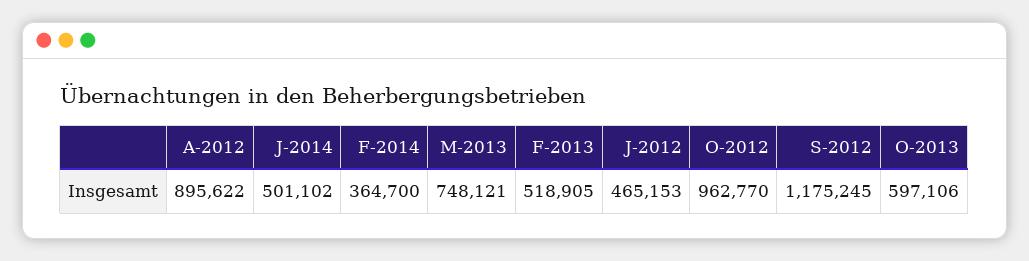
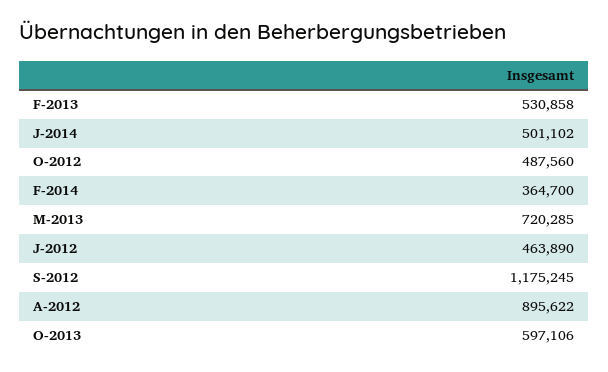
M-2013: 748121 -> 720285
F-2013: 518905 -> 530858
J-2012: 465153 -> 463890
O-2012: 962770 -> 487560

